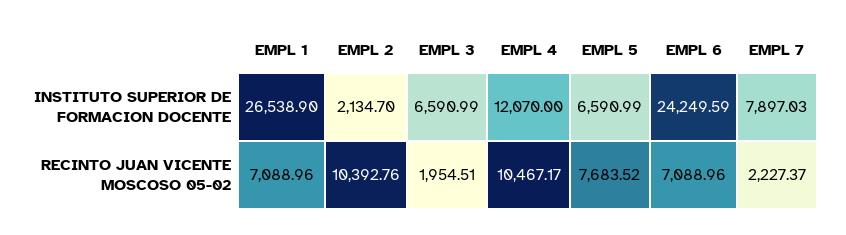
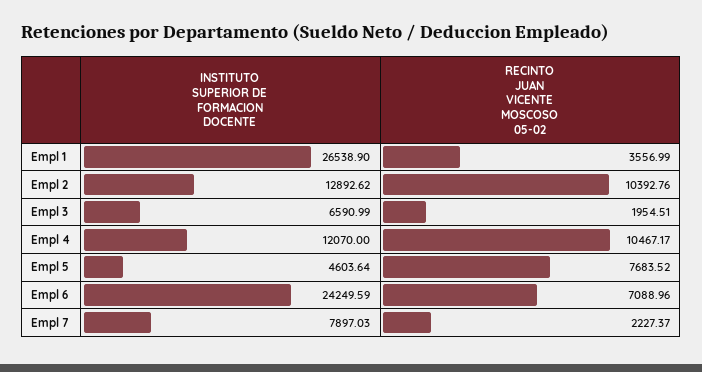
EMPL 2, INSTITUTO SUPERIOR DE FORMACION DOCENTE: 2134.7 -> 12892.62
EMPL 5, INSTITUTO SUPERIOR DE FORMACION DOCENTE: 6590.99 -> 4603.64
EMPL 1, RECINTO JUAN VICENTE MOSCOSO 05-02: 7088.96 -> 3556.99

